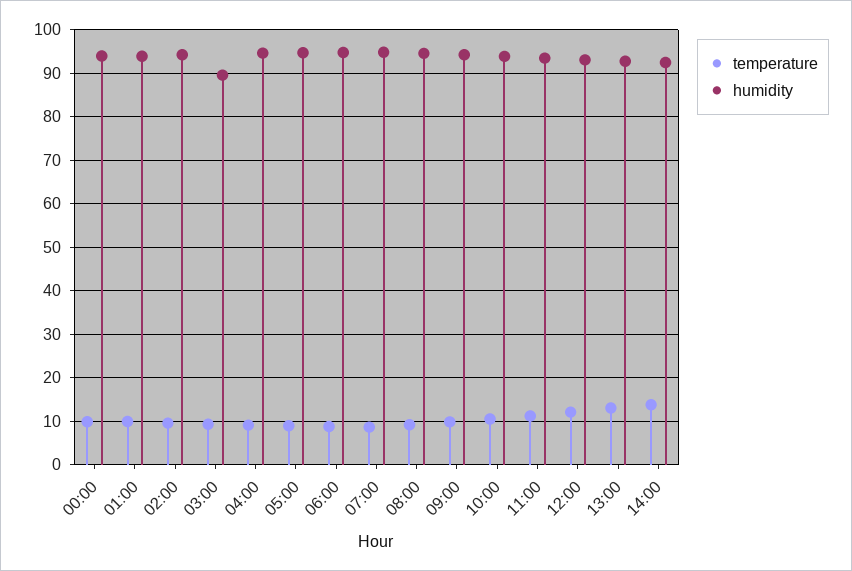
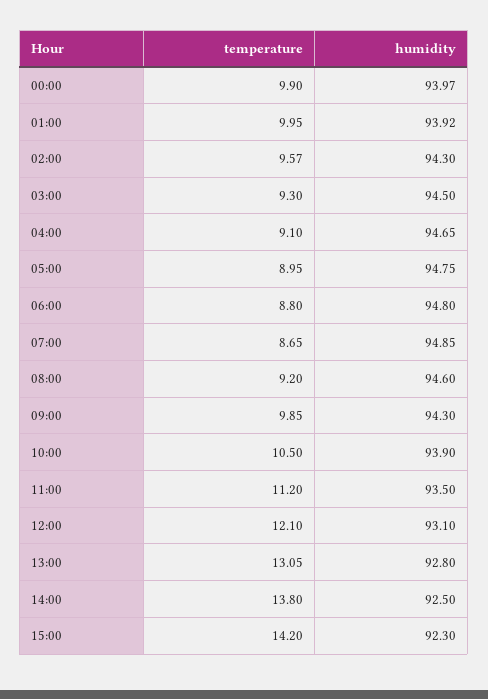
humidity, 03:00: 90 -> 94.5
temperature, 15:00: none -> 14.2
humidity, 15:00: none -> 92.3

